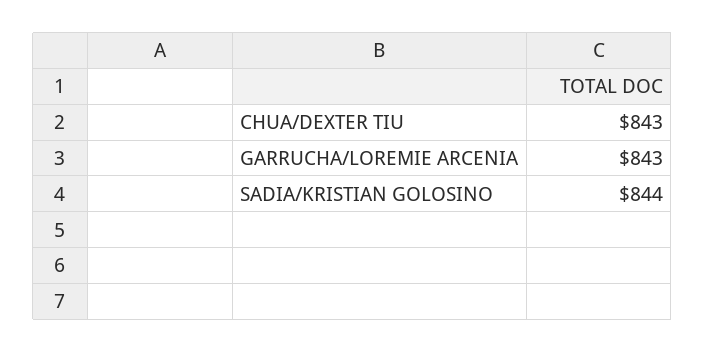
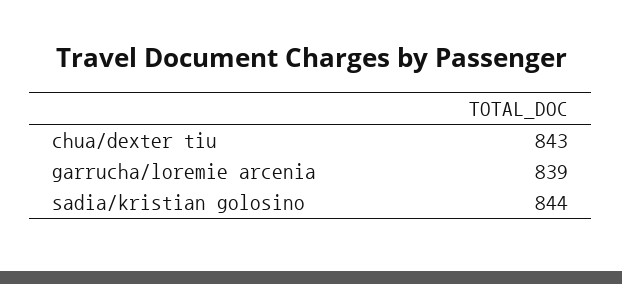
GARRUCHA/LOREMIE ARCENIA: 843 -> 839

